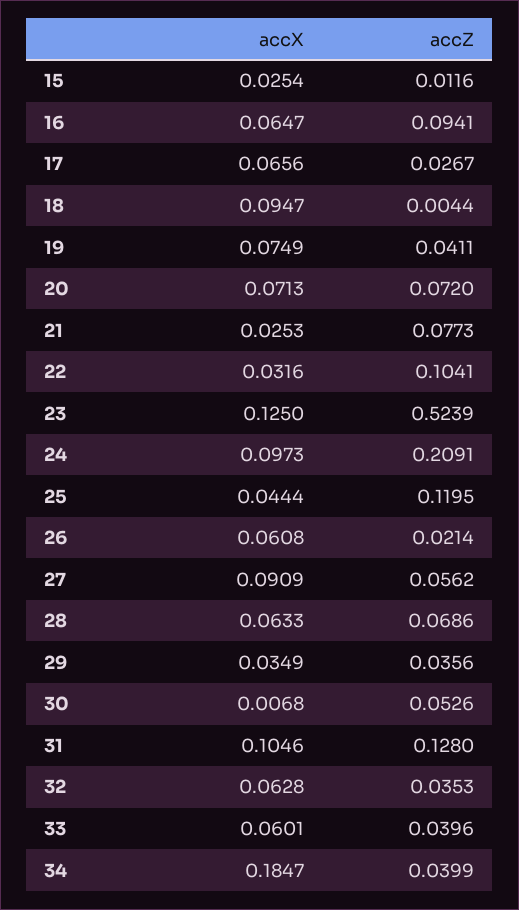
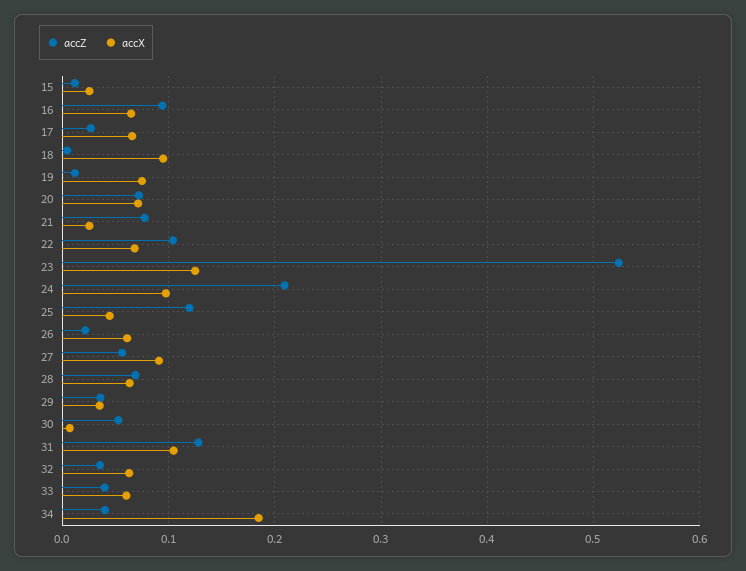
accZ, 19: 0.0411 -> 0.01
accX, 22: 0.0316 -> 0.07

